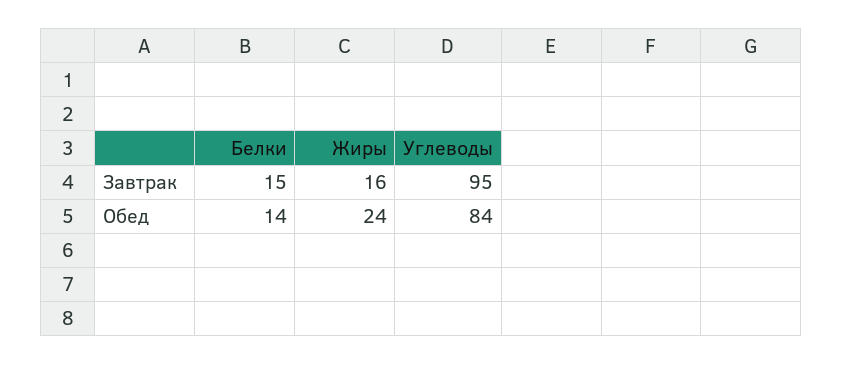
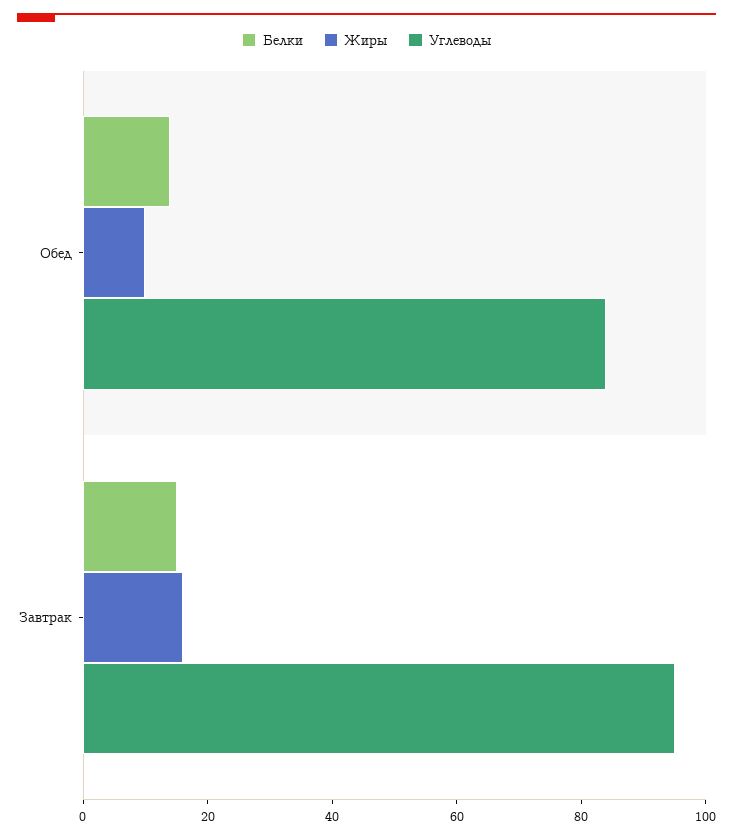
Жиры, Обед: 24 -> 10

